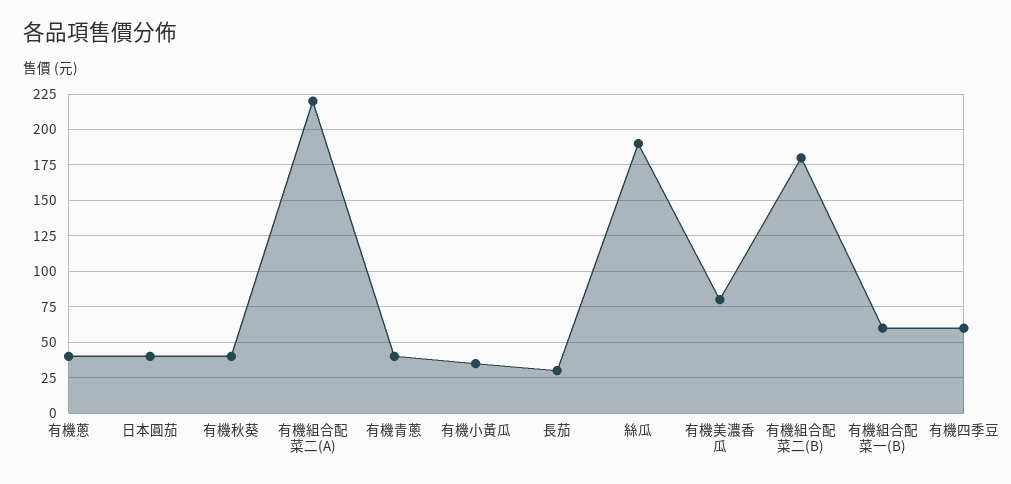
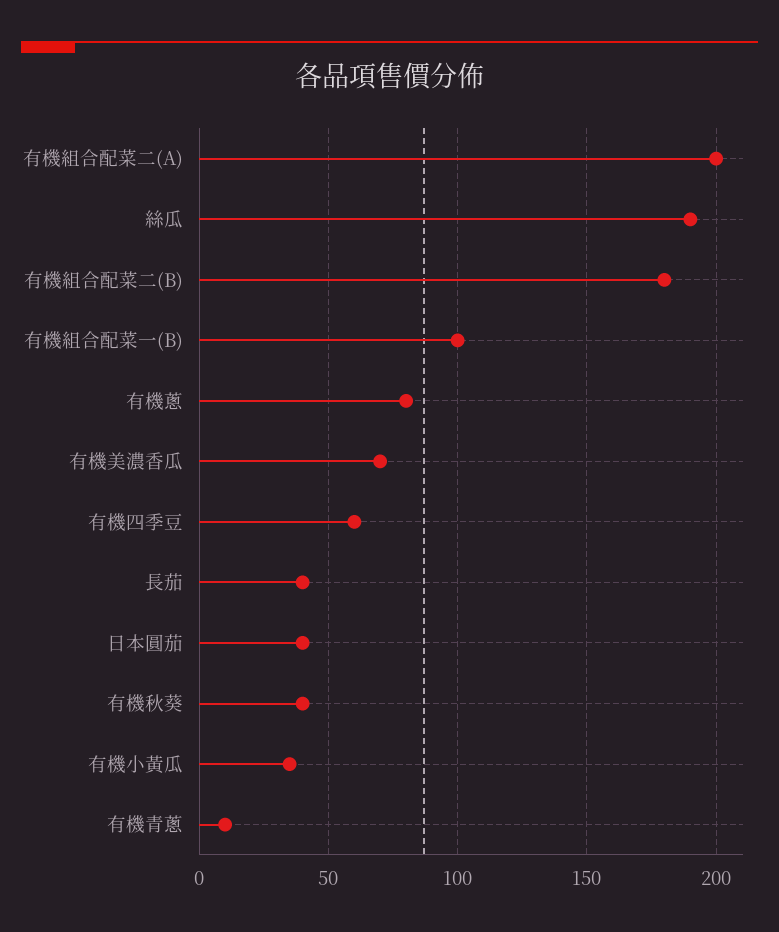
有機蔥: 40 -> 80
有機組合配菜二(A): 220 -> 200
有機青蔥: 40 -> 10
長茄: 30 -> 40
有機美濃香瓜: 80 -> 70
有機組合配菜一(B): 60 -> 100

